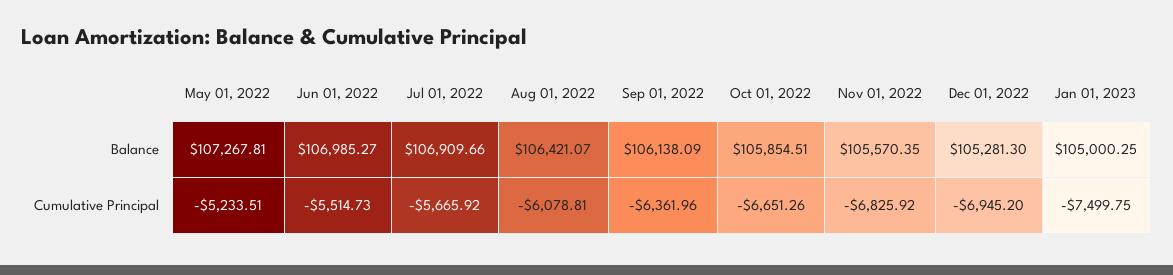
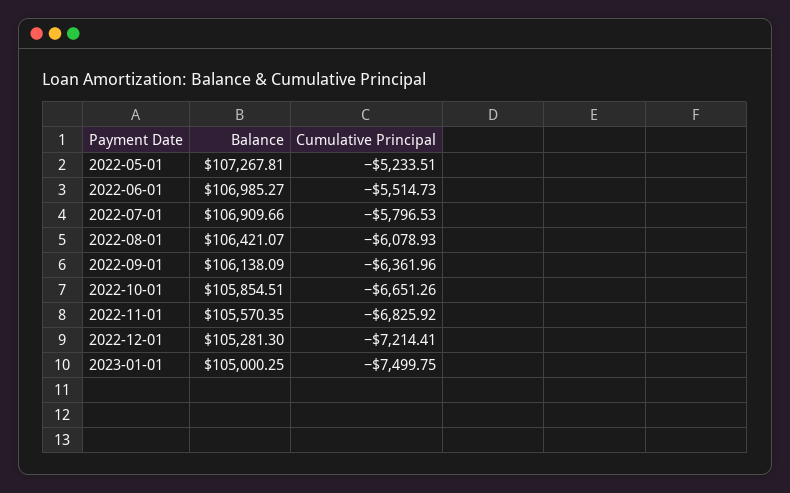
Jul 01, 2022, Cumulative Principal: -5665.92 -> -5796.53
Aug 01, 2022, Cumulative Principal: -6078.81 -> -6078.93
Dec 01, 2022, Cumulative Principal: -6945.2 -> -7214.41

